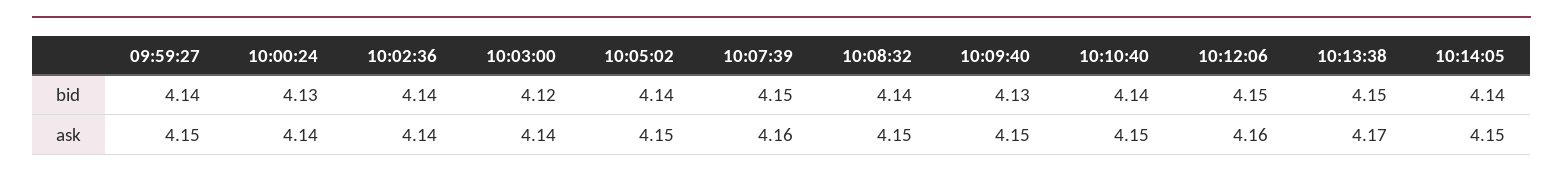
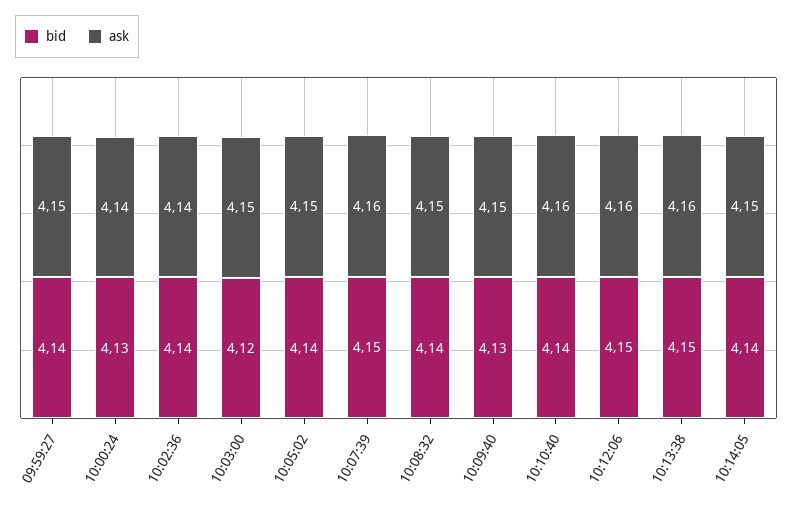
ask, 10:03:00: 4.14 -> 4.15
ask, 10:10:40: 4.15 -> 4.16
ask, 10:13:38: 4.17 -> 4.16

